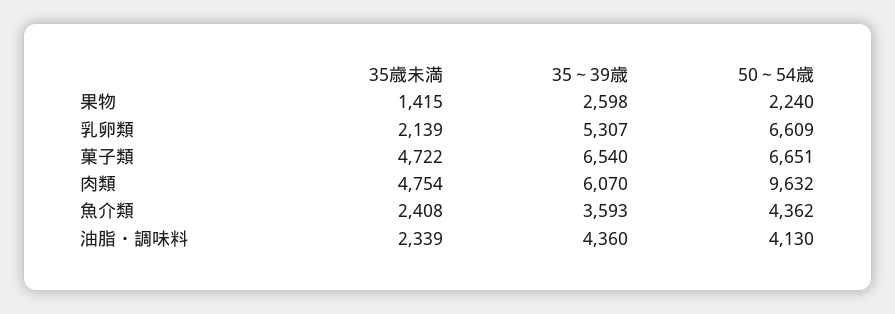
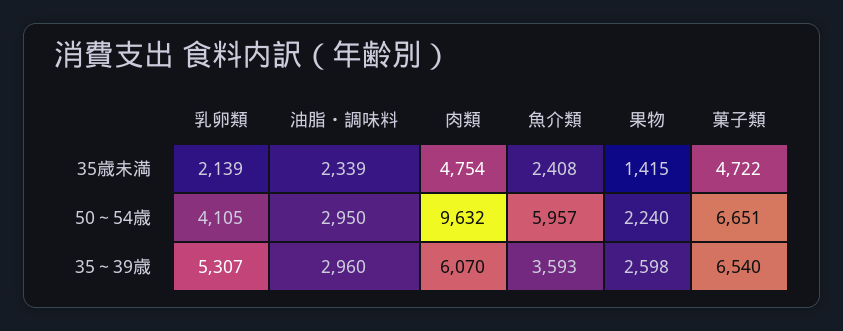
50～54歳, 乳卵類: 6609 -> 4105
50～54歳, 魚介類: 4362 -> 5957
35～39歳, 油脂・調味料: 4360 -> 2960
50～54歳, 油脂・調味料: 4130 -> 2950

